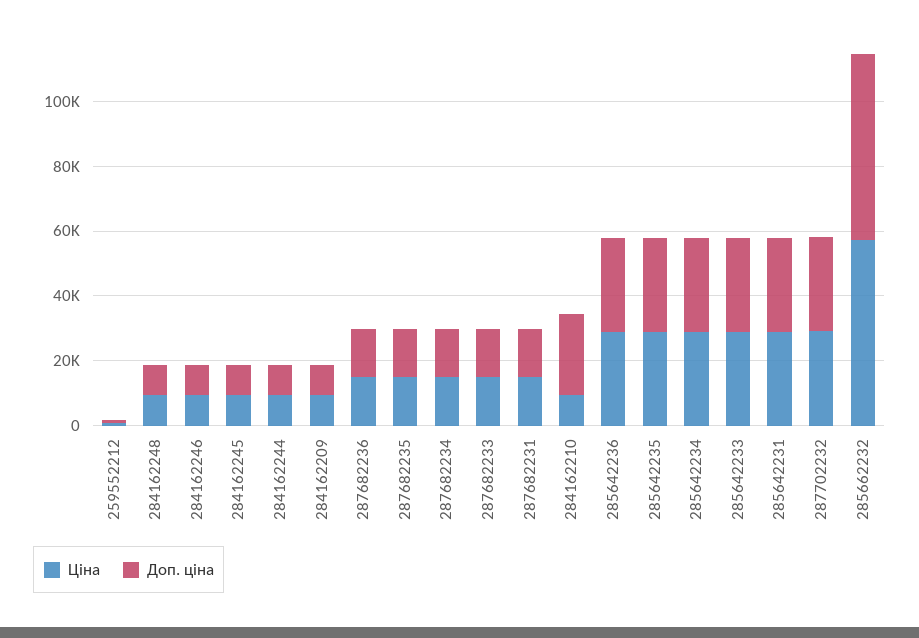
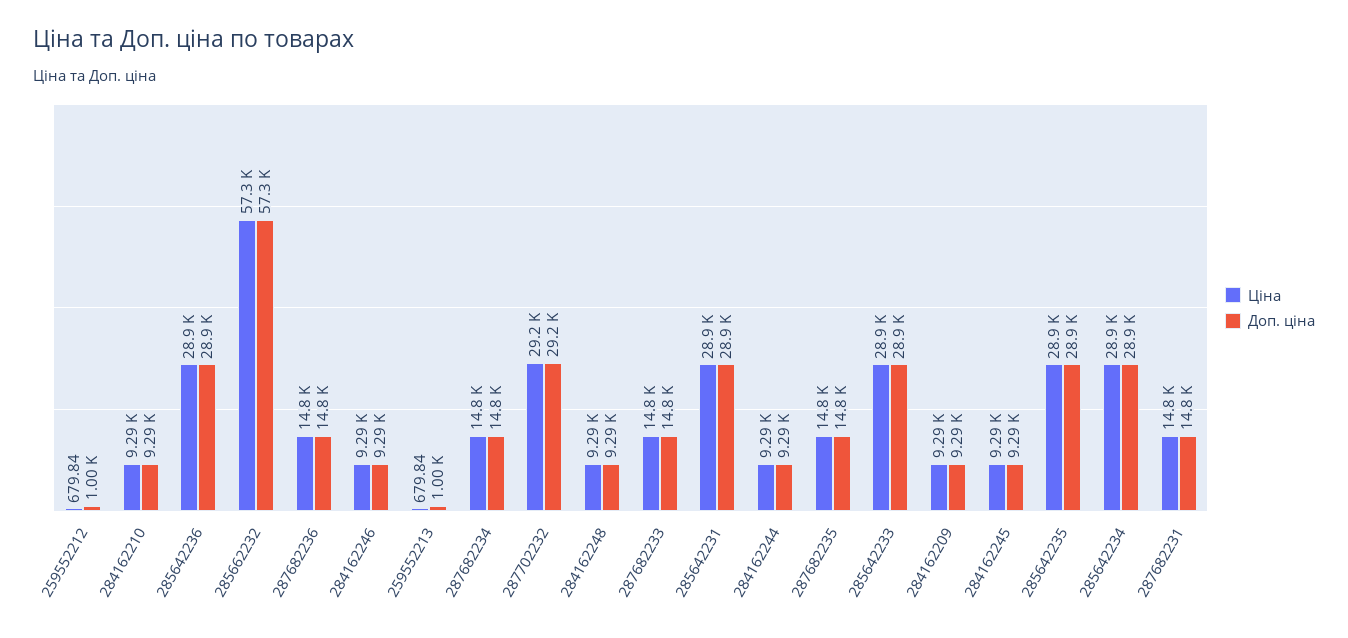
Доп. ціна, 284162210: 25000 -> 9290
Ціна, 259552213: none -> 679.84
Доп. ціна, 259552213: none -> 1000

